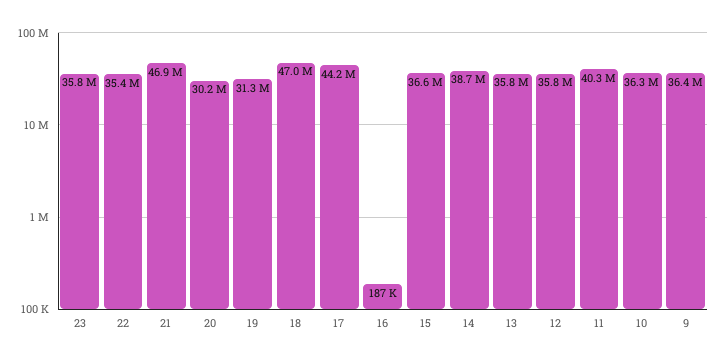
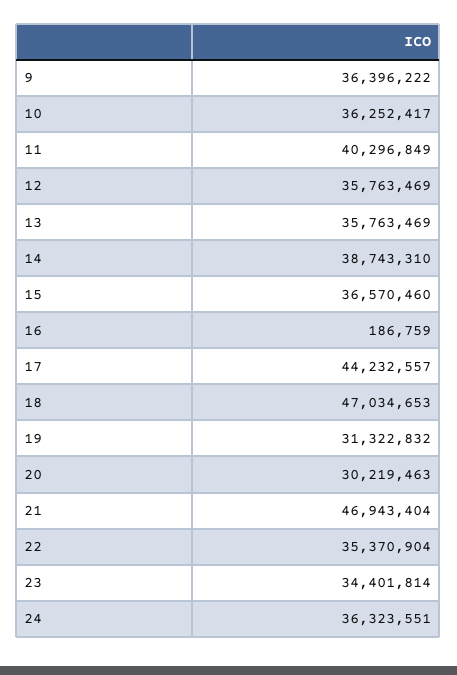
23: 35800000 -> 34401814
24: none -> 36323551

